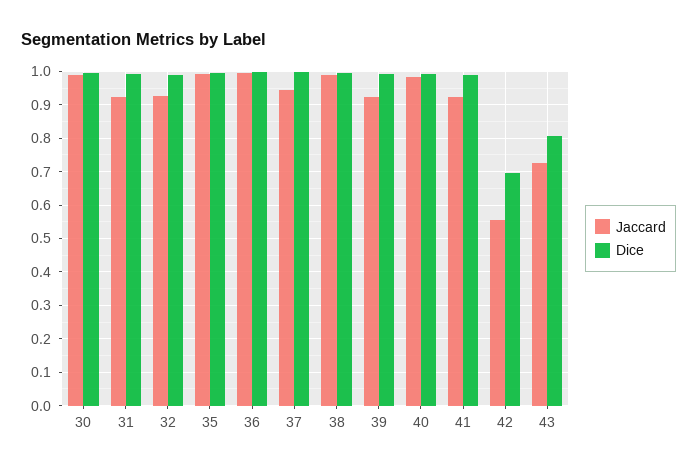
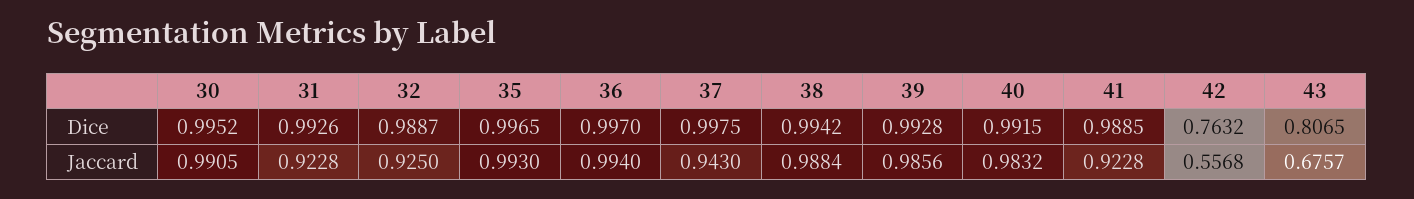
Jaccard, 39: 0.92 -> 0.9856
Dice, 42: 0.7 -> 0.7632
Jaccard, 43: 0.72 -> 0.6757

